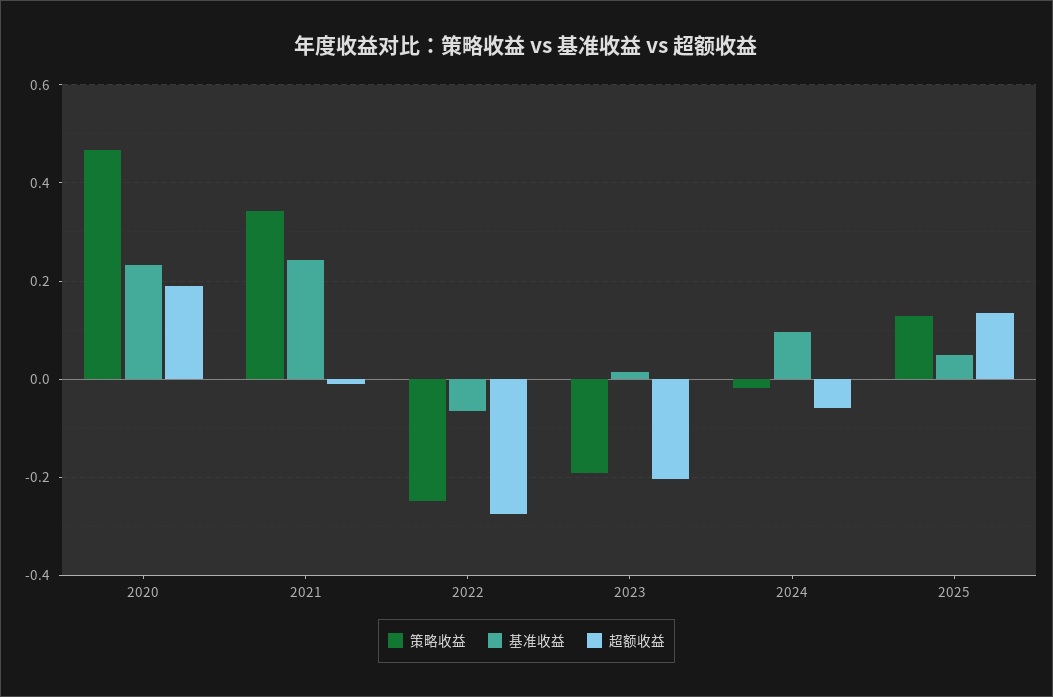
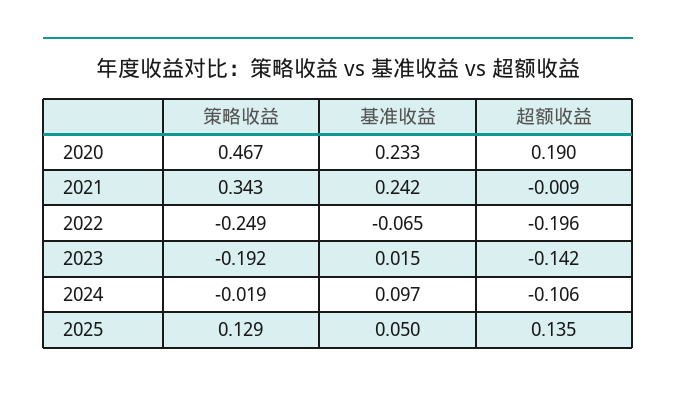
超额收益, 2022: -0.28 -> -0.196
超额收益, 2023: -0.2 -> -0.142
超额收益, 2024: -0.06 -> -0.106

